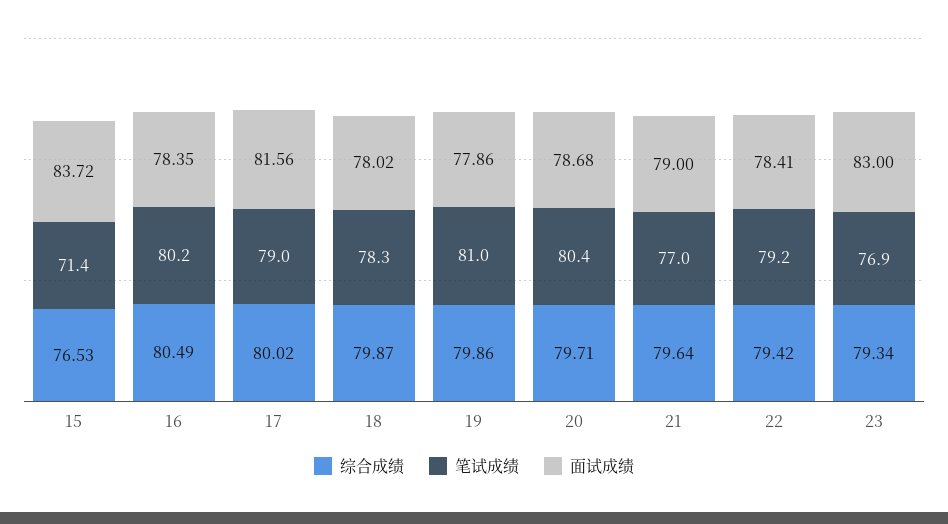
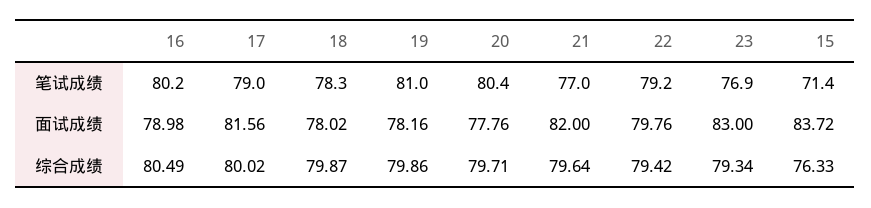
综合成绩, 15: 76.53 -> 76.33
面试成绩, 16: 78.35 -> 78.98
面试成绩, 19: 77.86 -> 78.16
面试成绩, 20: 78.68 -> 77.76
面试成绩, 21: 79 -> 82
面试成绩, 22: 78.41 -> 79.76

